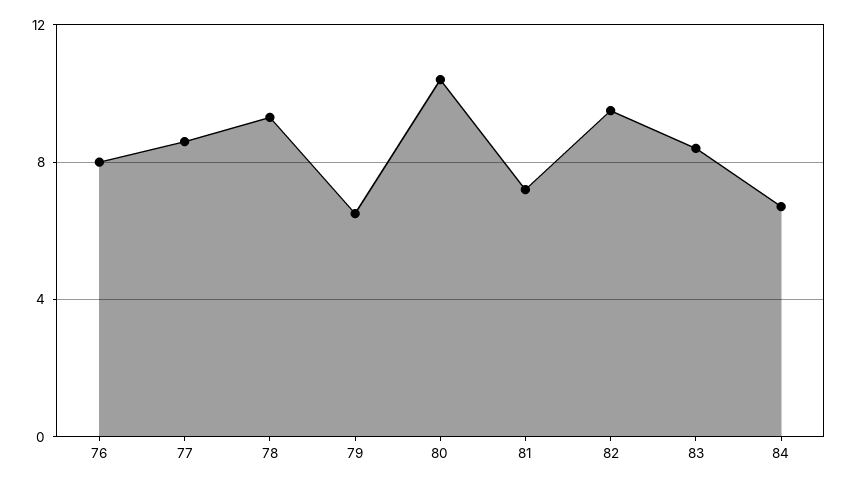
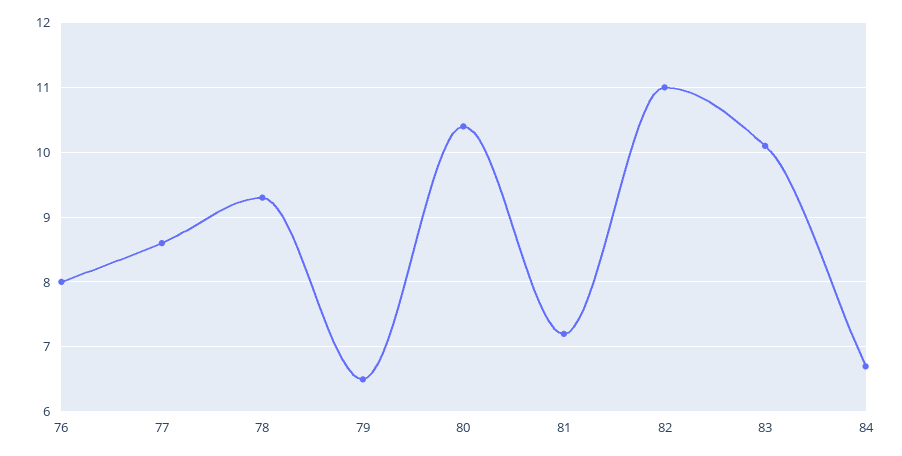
82: 9.5 -> 11
83: 8.5 -> 10.1

